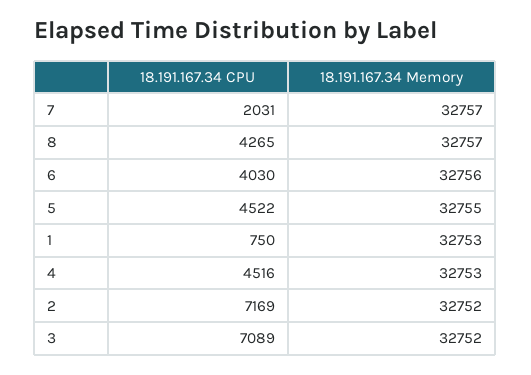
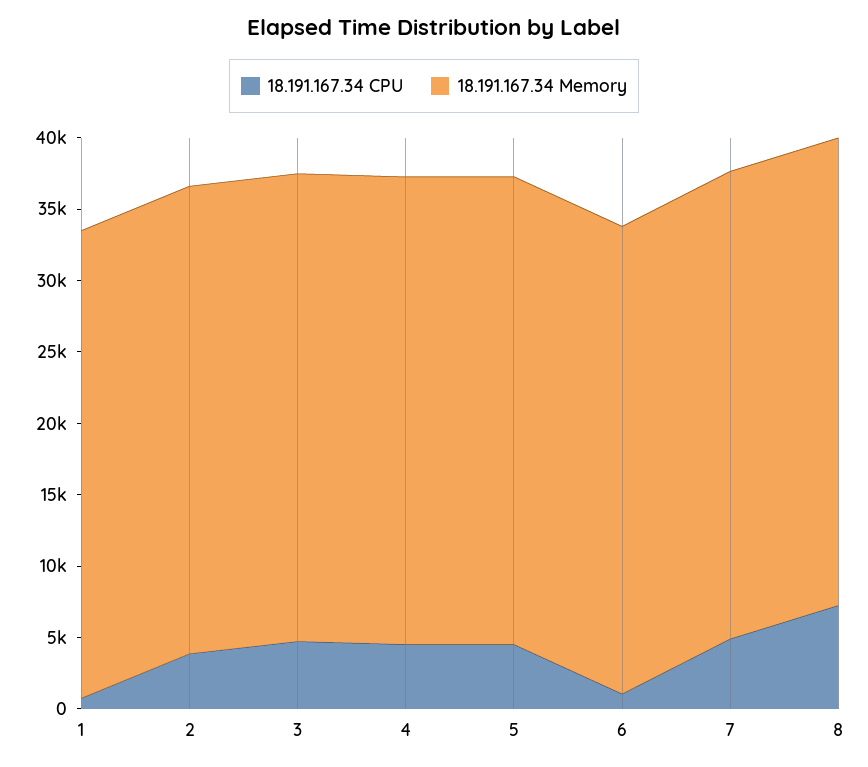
18.191.167.34 CPU, 7: 2031 -> 5000
18.191.167.34 CPU, 8: 4265 -> 7000
18.191.167.34 CPU, 6: 4030 -> 1000
18.191.167.34 CPU, 2: 7169 -> 4000
18.191.167.34 CPU, 3: 7089 -> 5000

